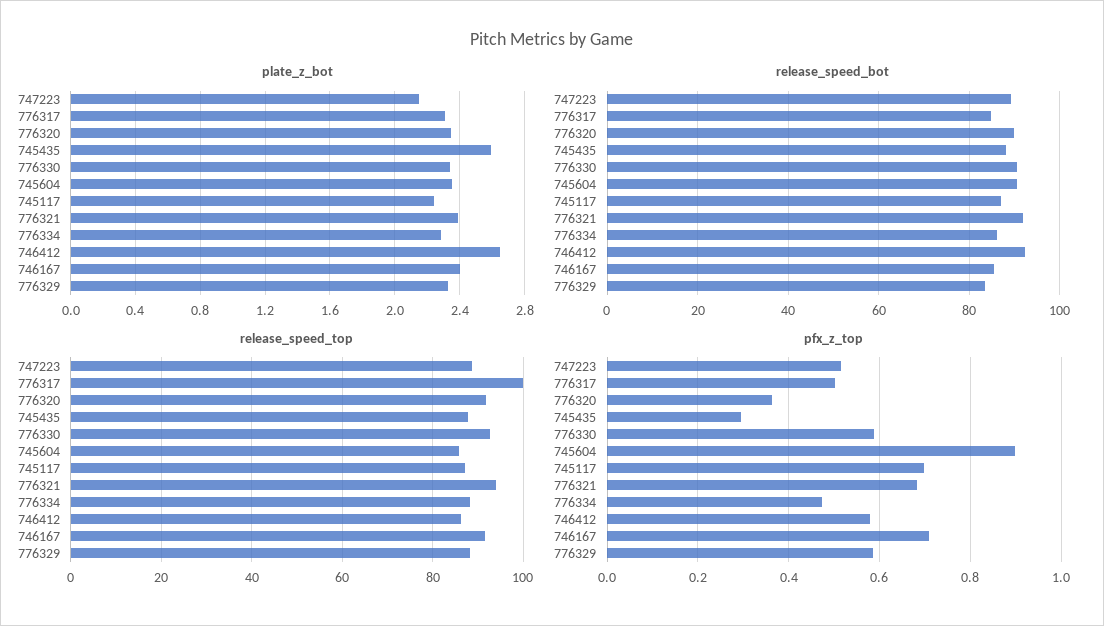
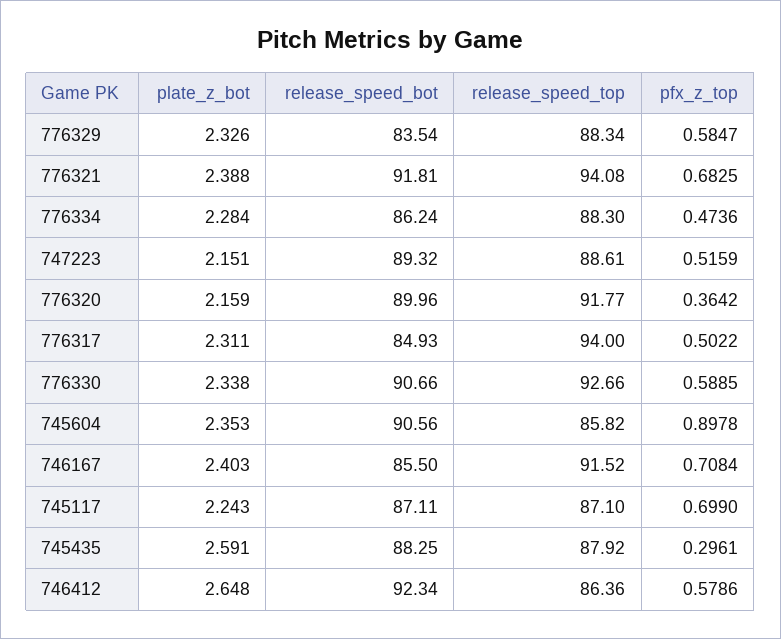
plate_z_bot, 776320: 2.35 -> 2.159
release_speed_top, 776317: 100 -> 94

